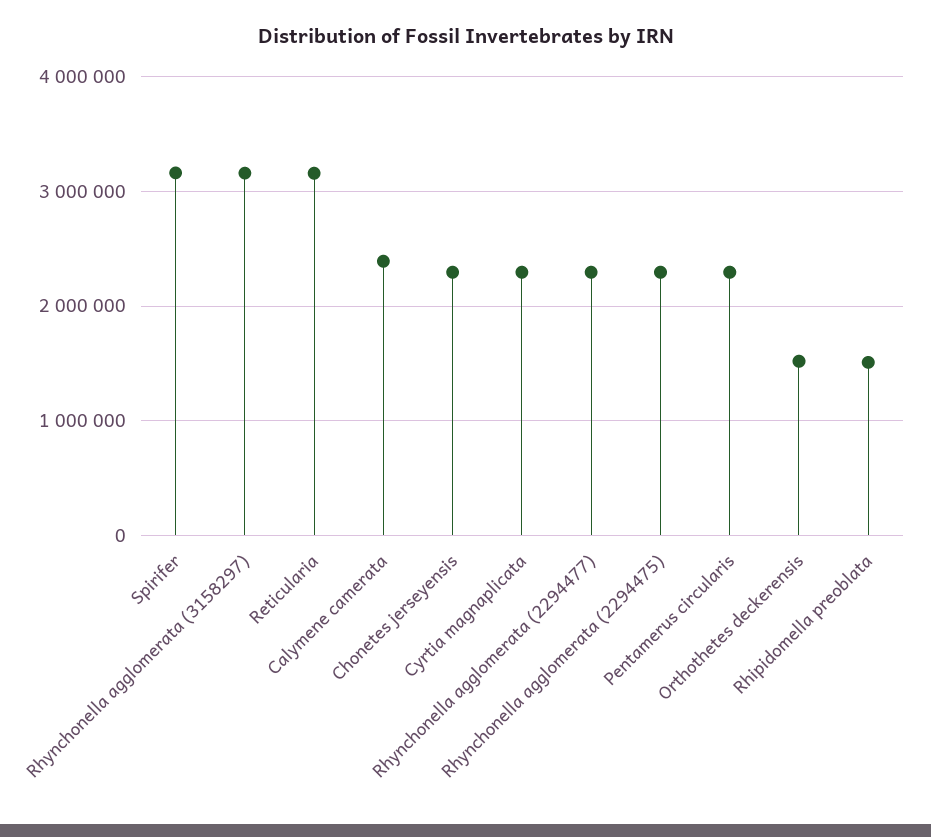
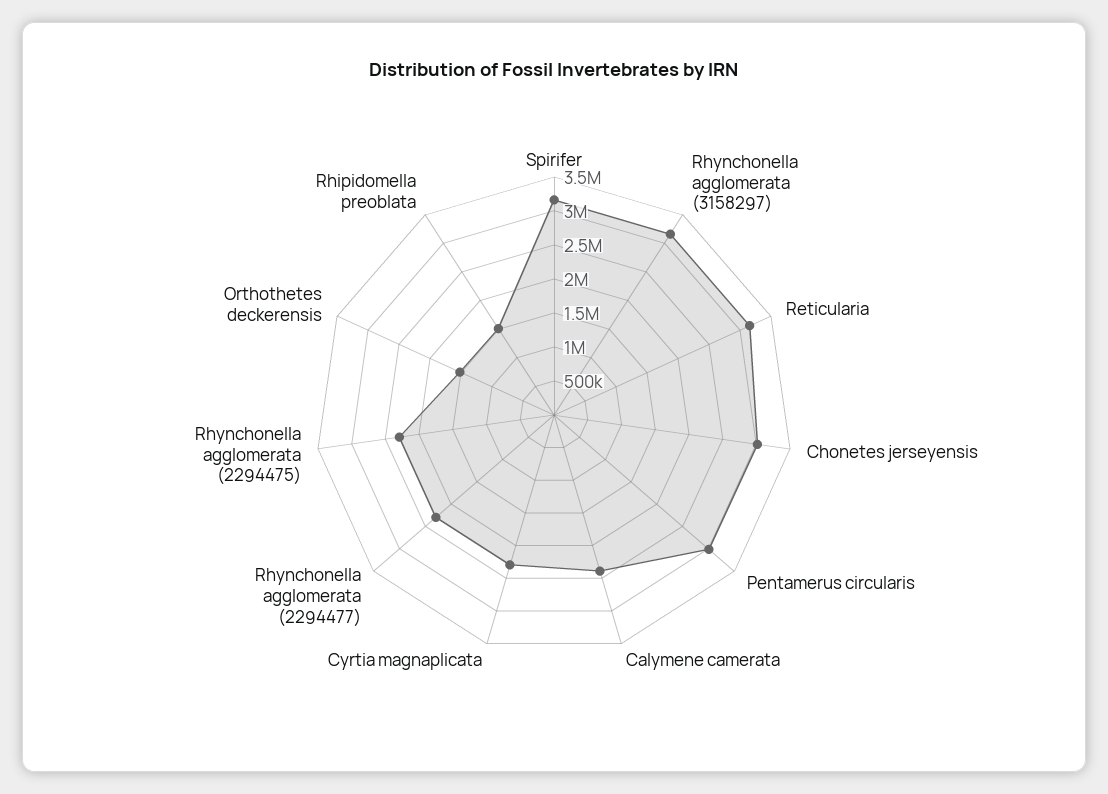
Chonetes jerseyensis: 2300000 -> 3000000
Pentamerus circularis: 2300000 -> 3000000

